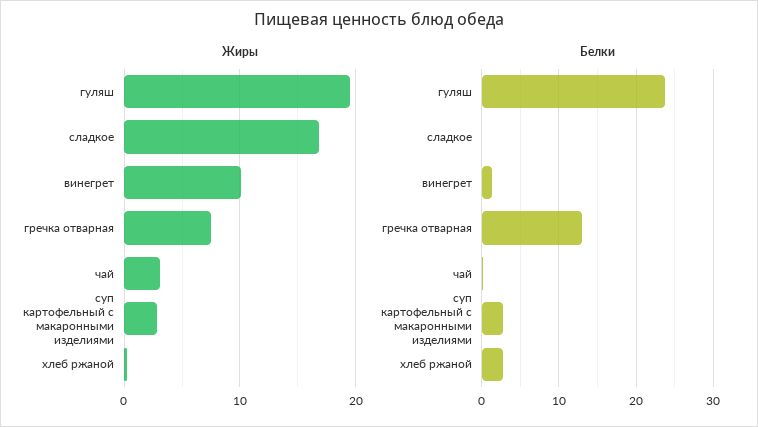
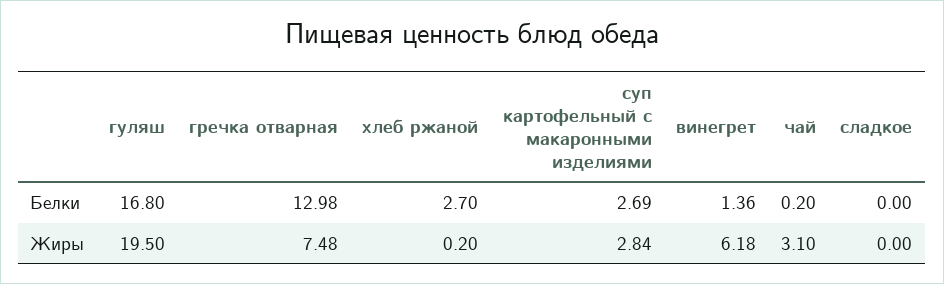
Жиры, сладкое: 17 -> 0
Жиры, винегрет: 10 -> 6.18
Белки, гуляш: 24 -> 16.8

